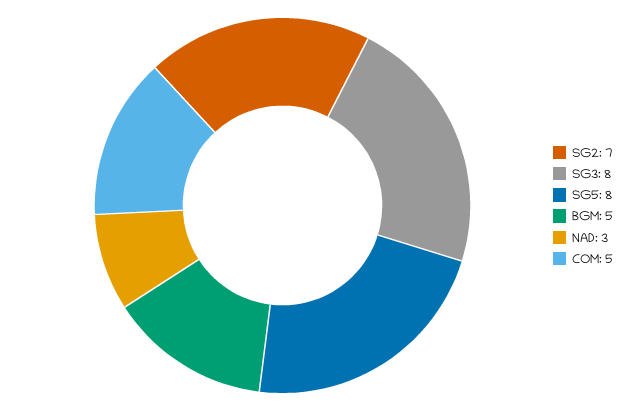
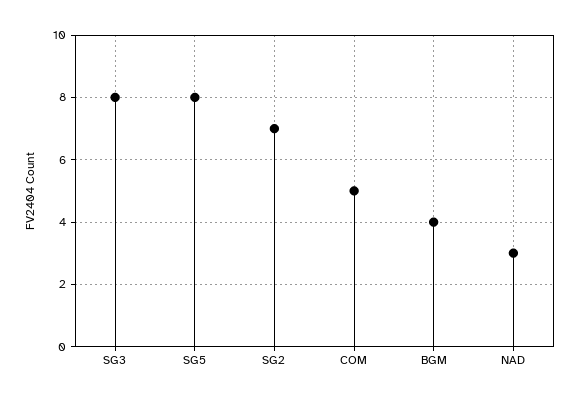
BGM: 5 -> 4

